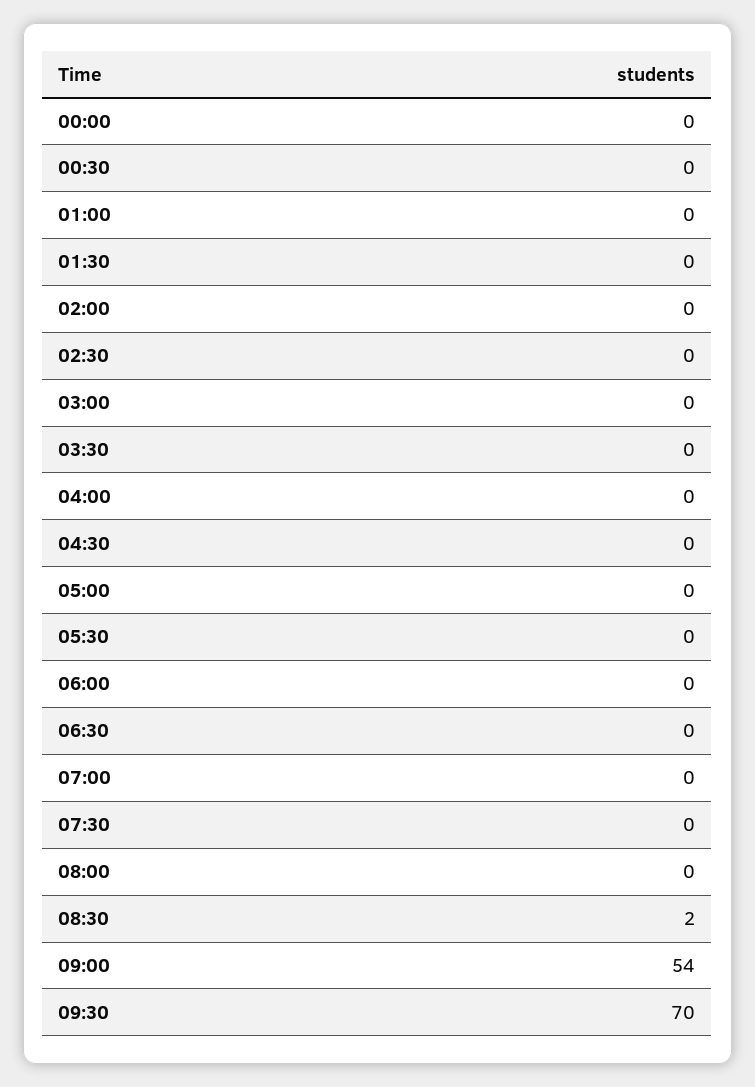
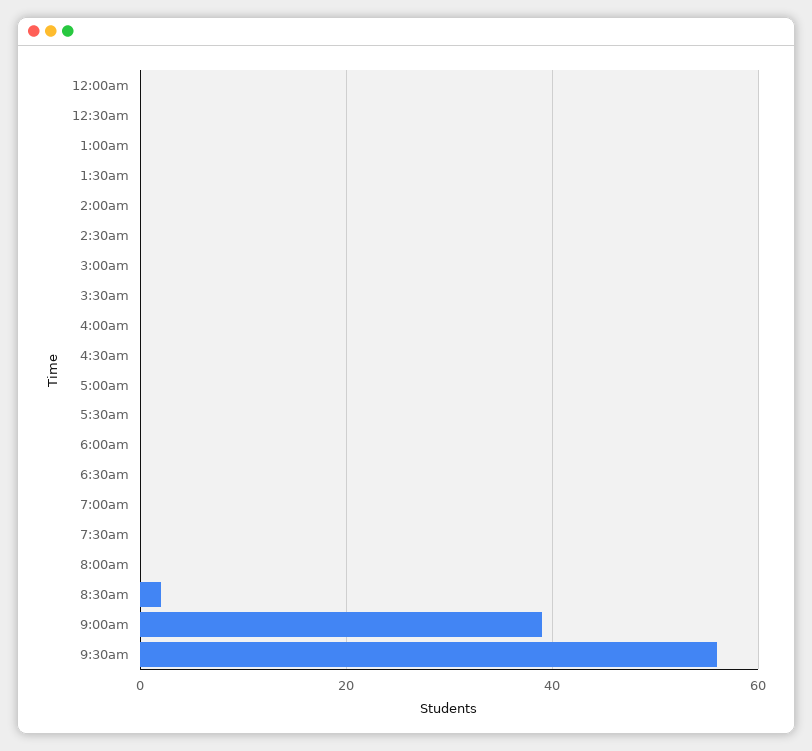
09:00: 54 -> 40
09:30: 70 -> 55

